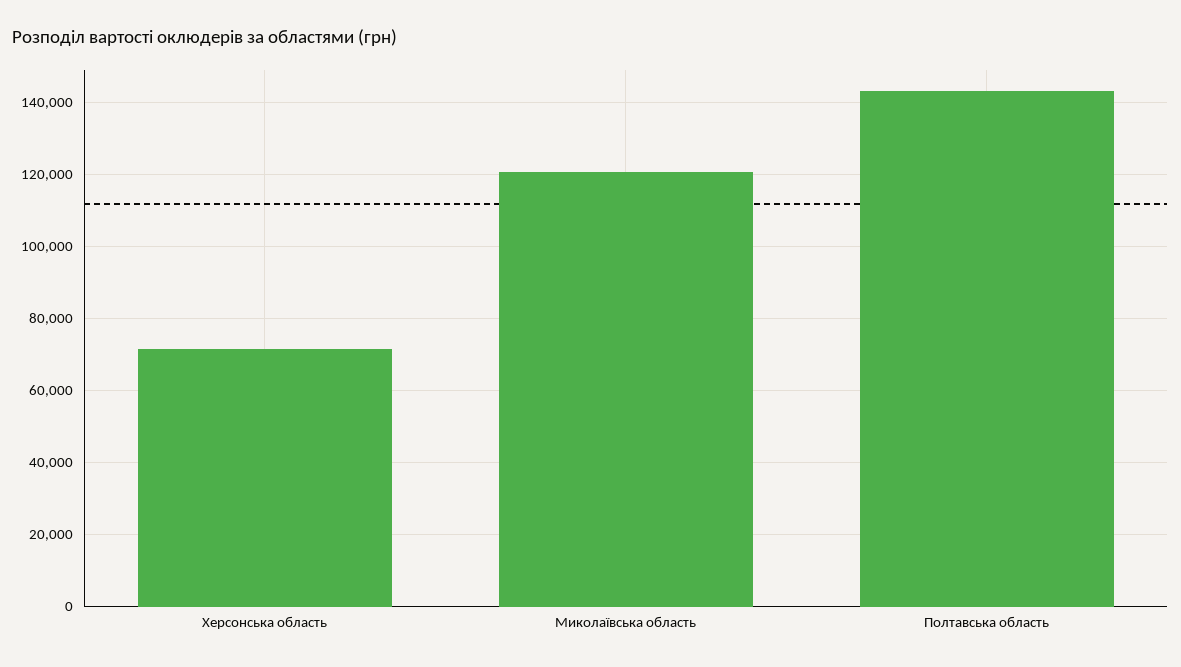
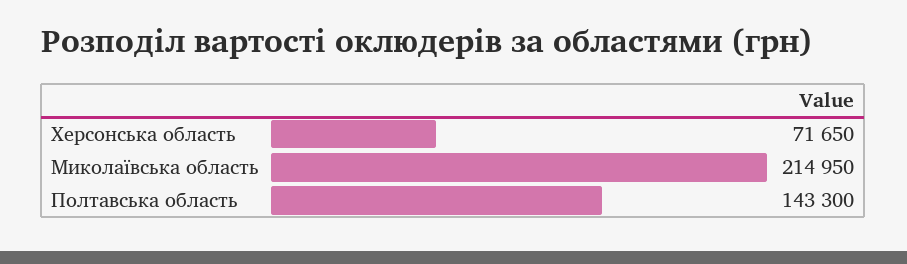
Миколаївська область: 120000 -> 214950

